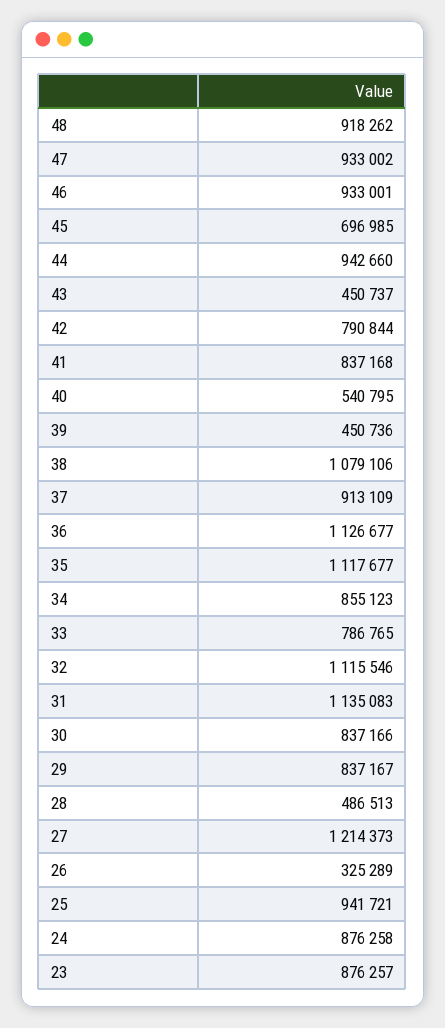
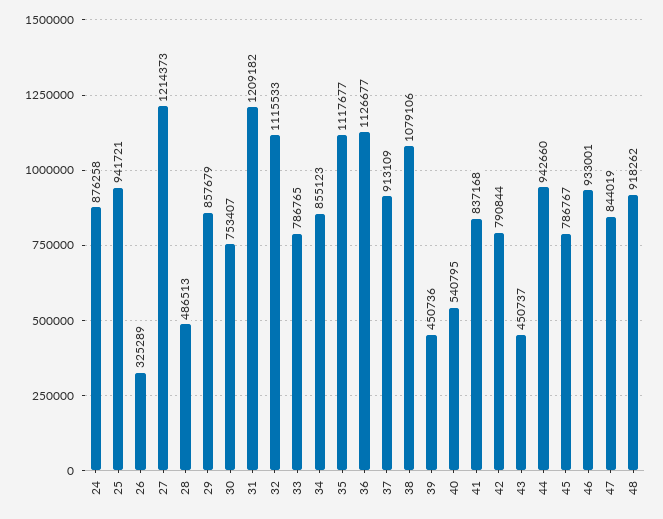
47: 933002 -> 844019
45: 696985 -> 786767
32: 1115546 -> 1115533
31: 1135083 -> 1209182
30: 837166 -> 753407
29: 837167 -> 857679
23: 876257 -> none

